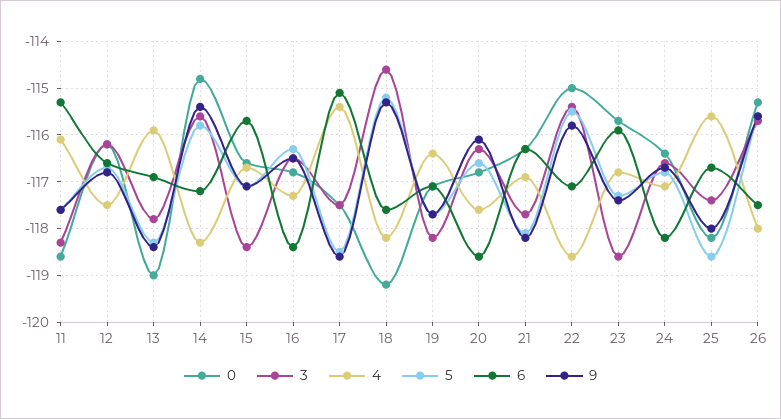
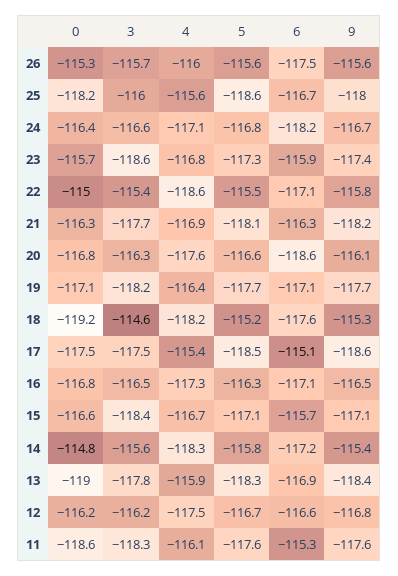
6, 16: -118.5 -> -117.1
3, 25: -117.5 -> -116
4, 26: -118 -> -116

